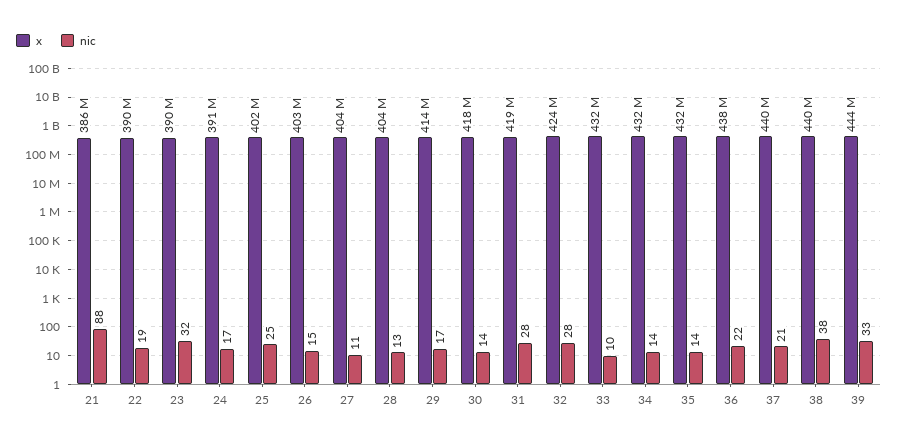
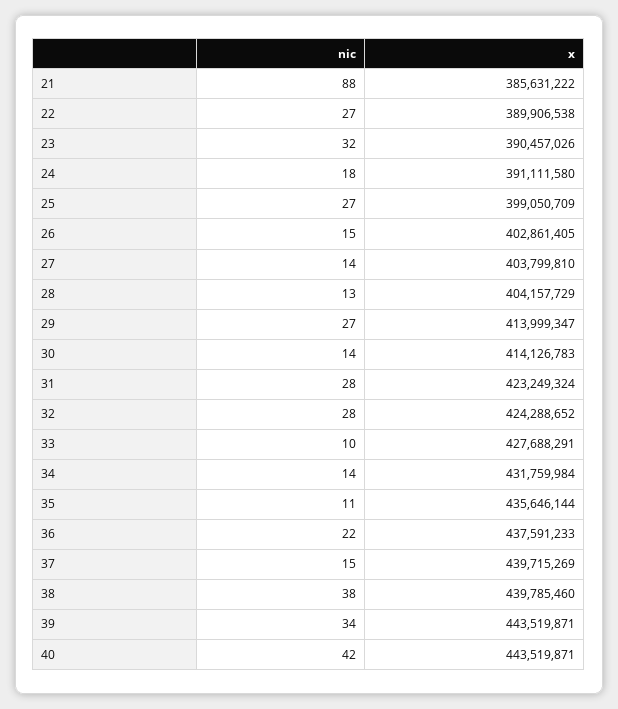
nic, 22: 19 -> 27
nic, 24: 17 -> 18
x, 25: 402000000 -> 399050709
nic, 25: 25 -> 27
nic, 27: 11 -> 14
nic, 29: 17 -> 27
x, 30: 418000000 -> 414126783
x, 31: 419000000 -> 423249324
x, 33: 432000000 -> 427688291
x, 35: 432000000 -> 435646144
nic, 35: 14 -> 11
nic, 37: 21 -> 15
nic, 39: 33 -> 34
nic, 40: none -> 42
x, 40: none -> 443519871

